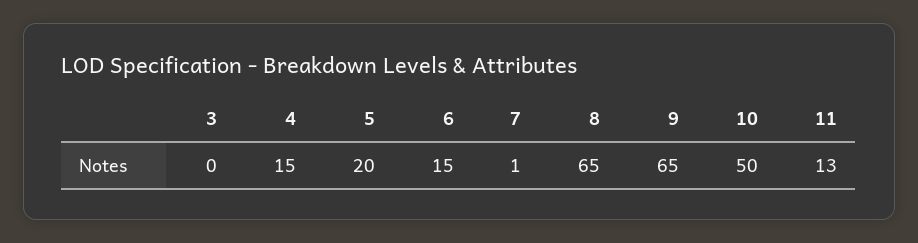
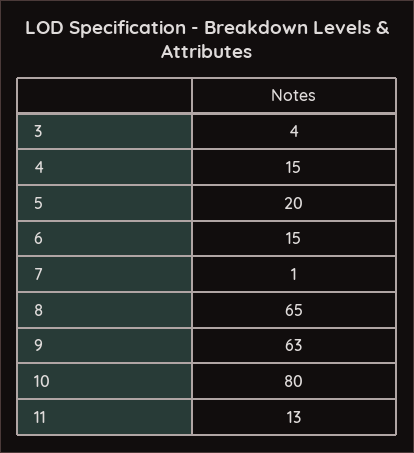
3: 0 -> 4
9: 65 -> 63
10: 50 -> 80

